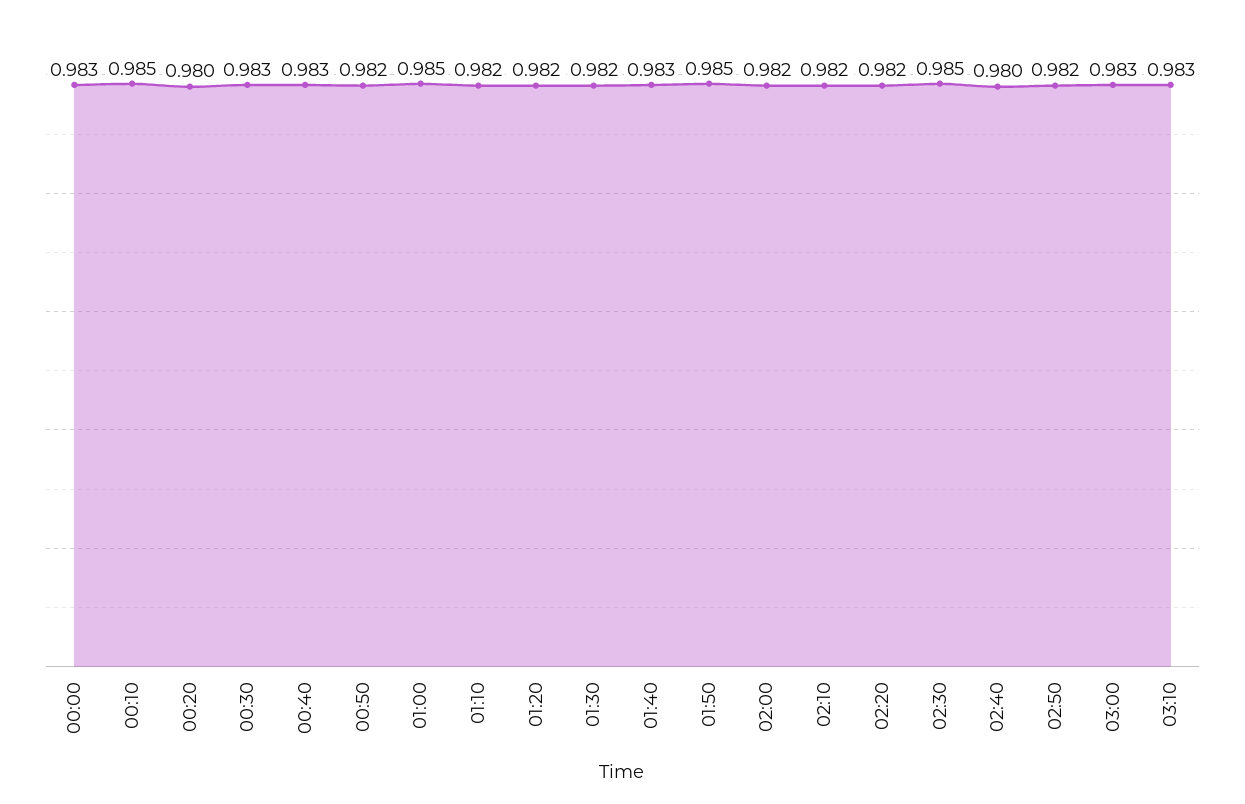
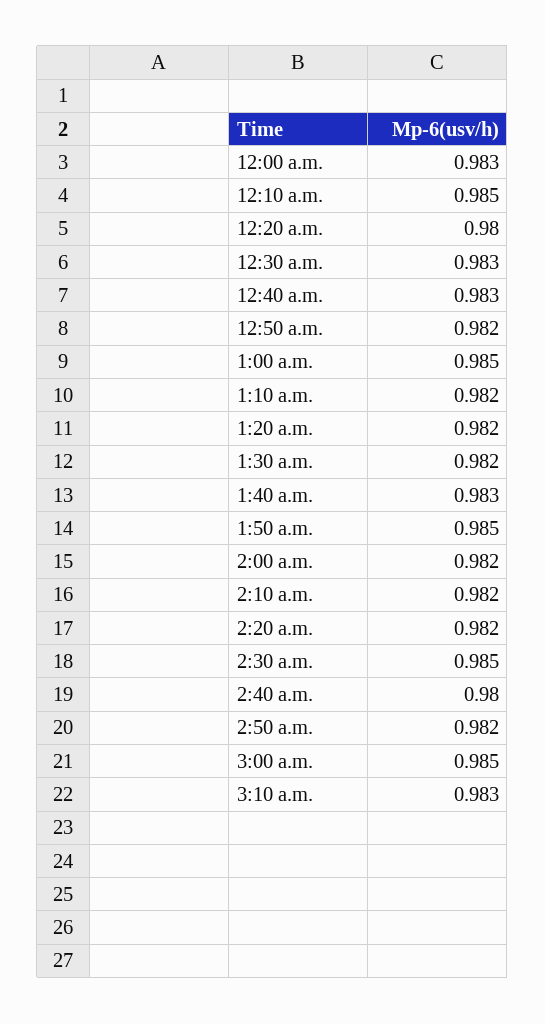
03:00: 0.983 -> 0.985

